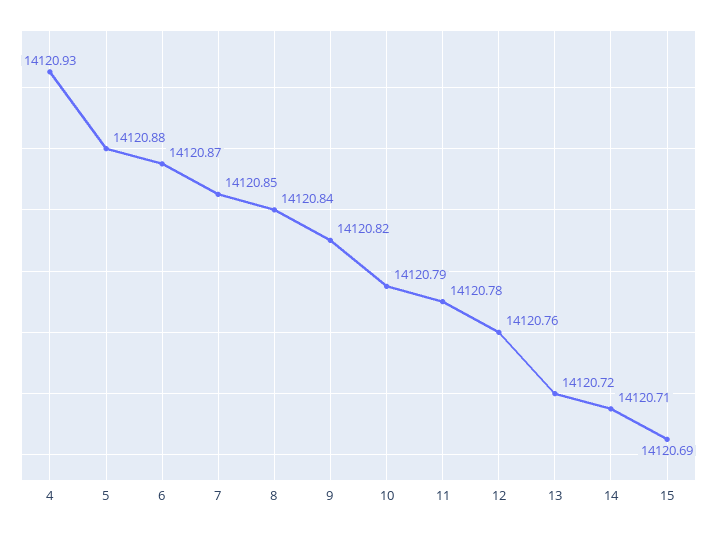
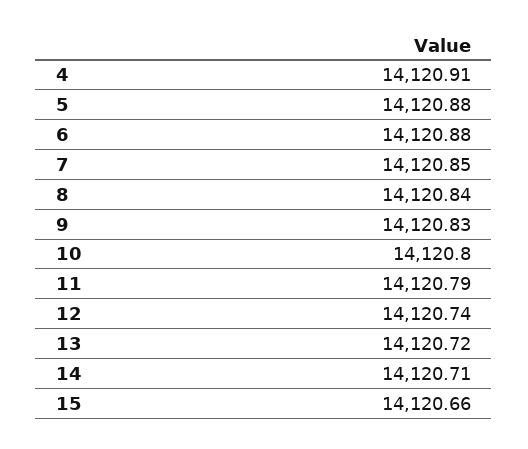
4: 14120.93 -> 14120.91
6: 14120.87 -> 14120.88
9: 14120.82 -> 14120.83
10: 14120.79 -> 14120.8
11: 14120.78 -> 14120.79
12: 14120.76 -> 14120.74
15: 14120.69 -> 14120.66

